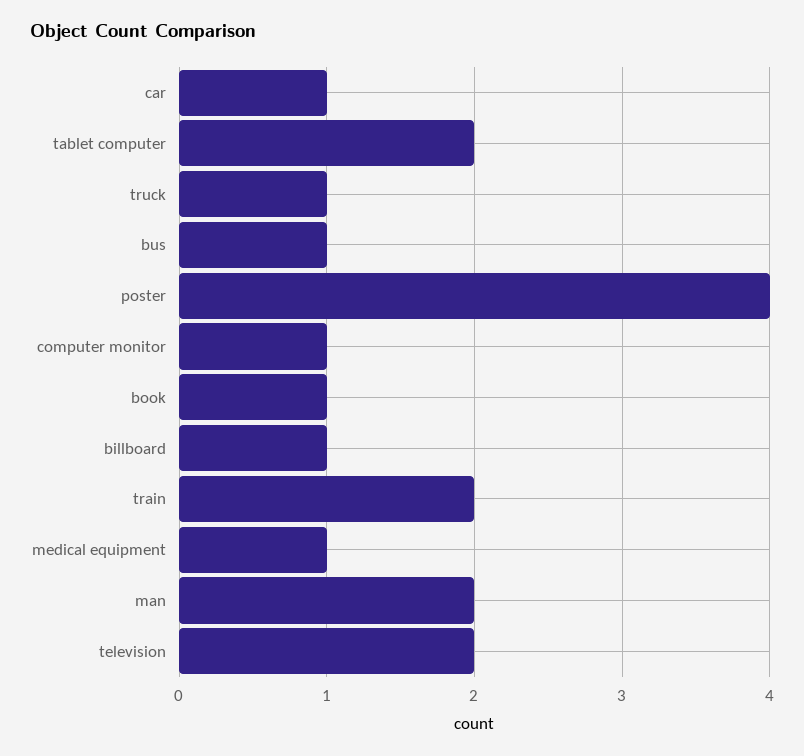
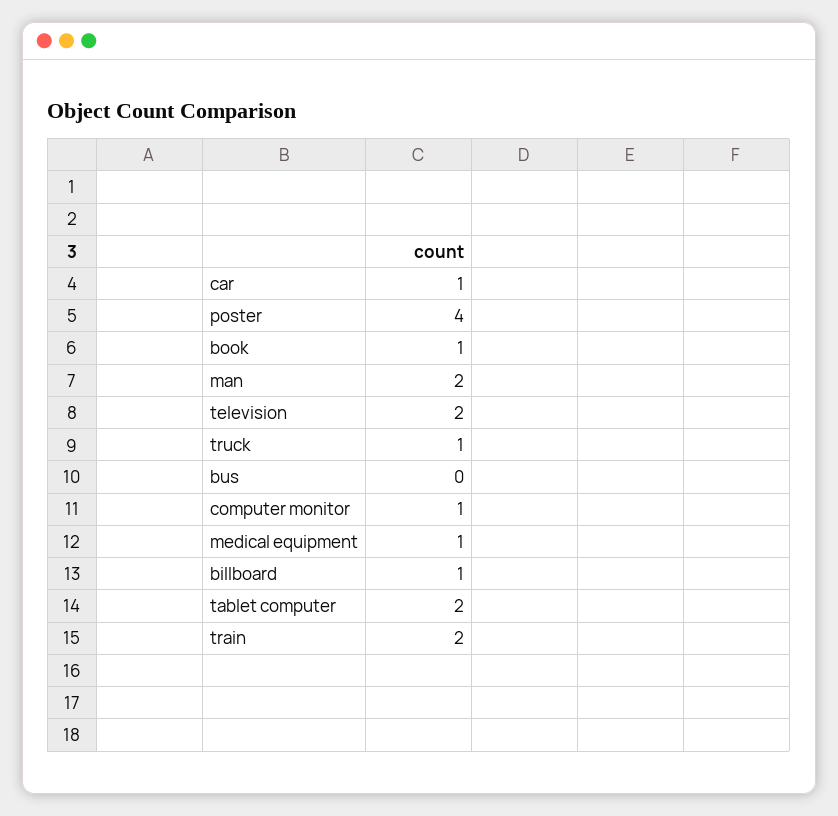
bus: 1 -> 0

